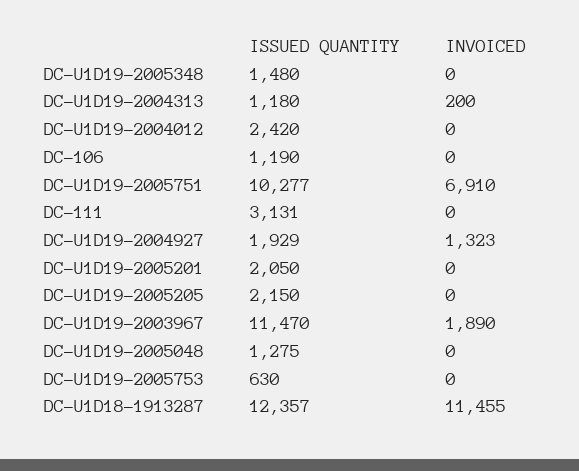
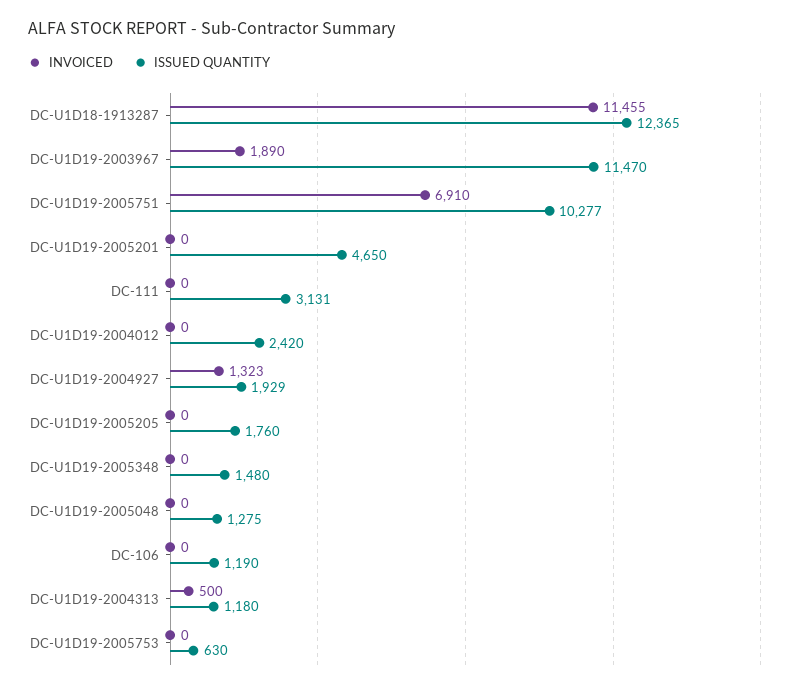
INVOICED, DC-U1D19-2004313: 200 -> 500
ISSUED QUANTITY, DC-U1D19-2005201: 2050 -> 4650
ISSUED QUANTITY, DC-U1D19-2005205: 2150 -> 1760
ISSUED QUANTITY, DC-U1D18-1913287: 12357 -> 12365

